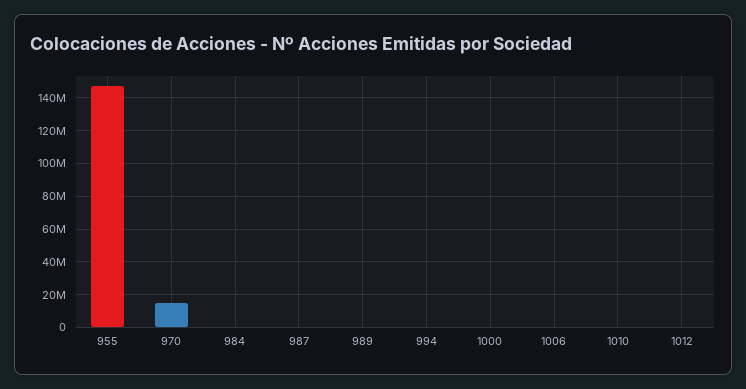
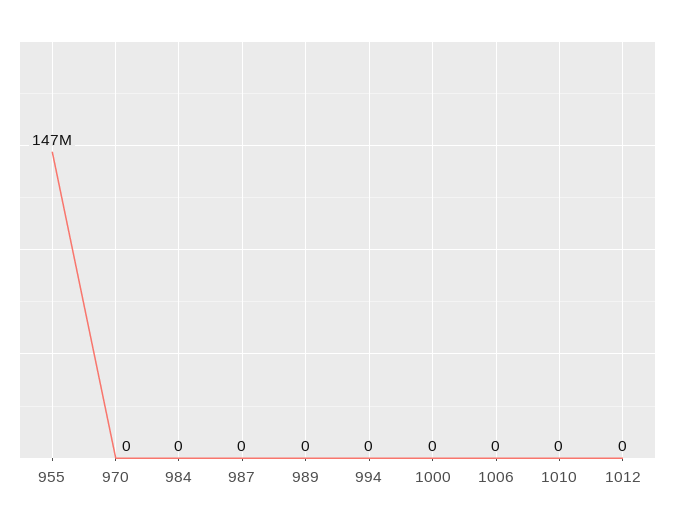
970: 15000000 -> 0

